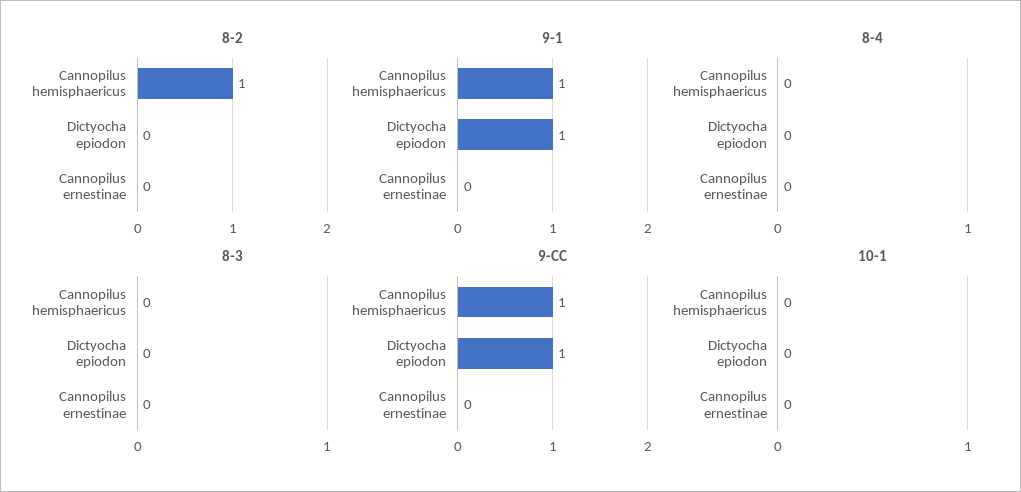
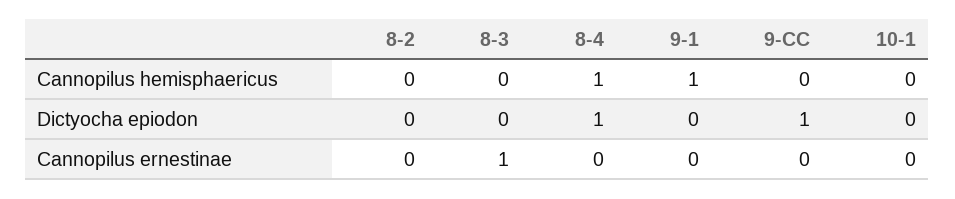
8-2, Cannopilus hemisphaericus: 1 -> 0
9-1, Dictyocha epiodon: 1 -> 0
8-4, Cannopilus hemisphaericus: 0 -> 1
8-4, Dictyocha epiodon: 0 -> 1
8-3, Cannopilus ernestinae: 0 -> 1
9-CC, Cannopilus hemisphaericus: 1 -> 0

